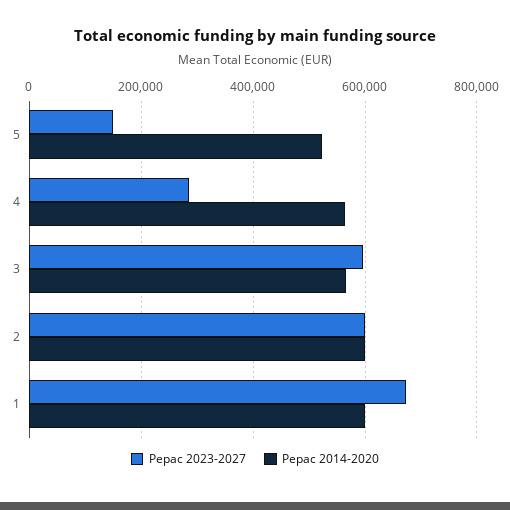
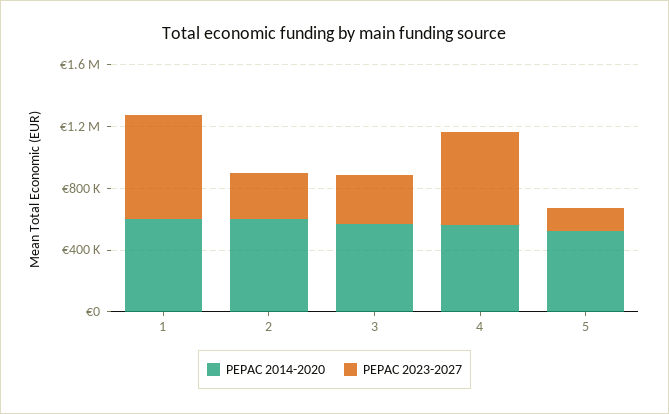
Pepac 2023-2027, 4: 280000 -> 600000
Pepac 2023-2027, 3: 600000 -> 300000
Pepac 2023-2027, 2: 600000 -> 300000

